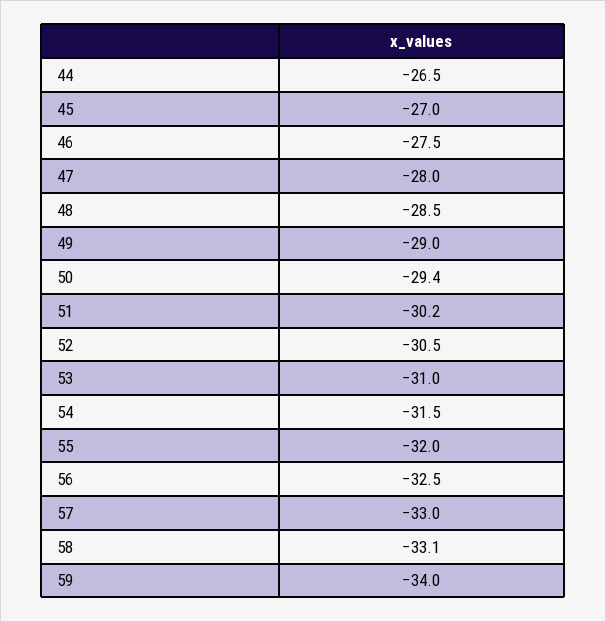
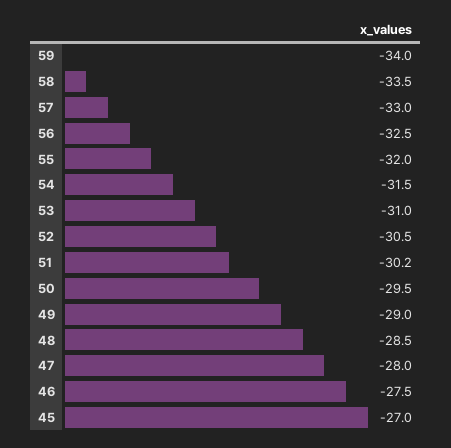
44: -26.5 -> none
50: -29.4 -> -29.5
58: -33.1 -> -33.5

